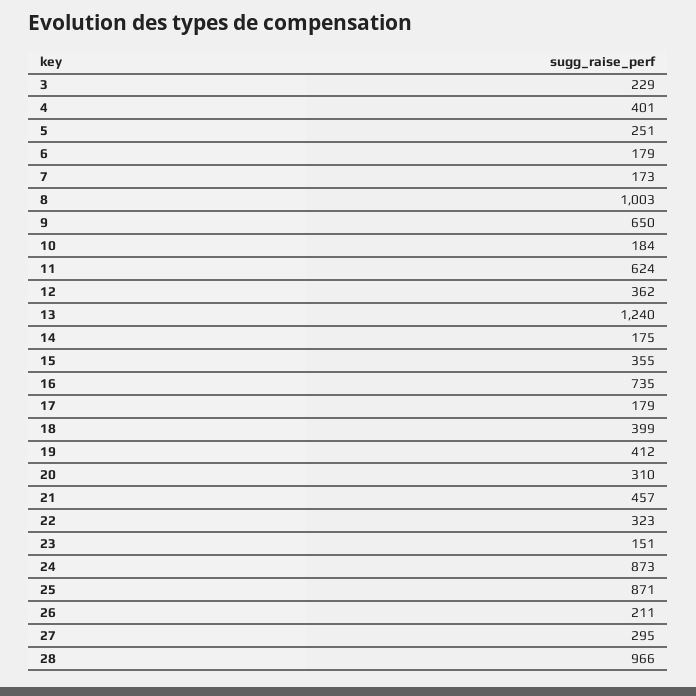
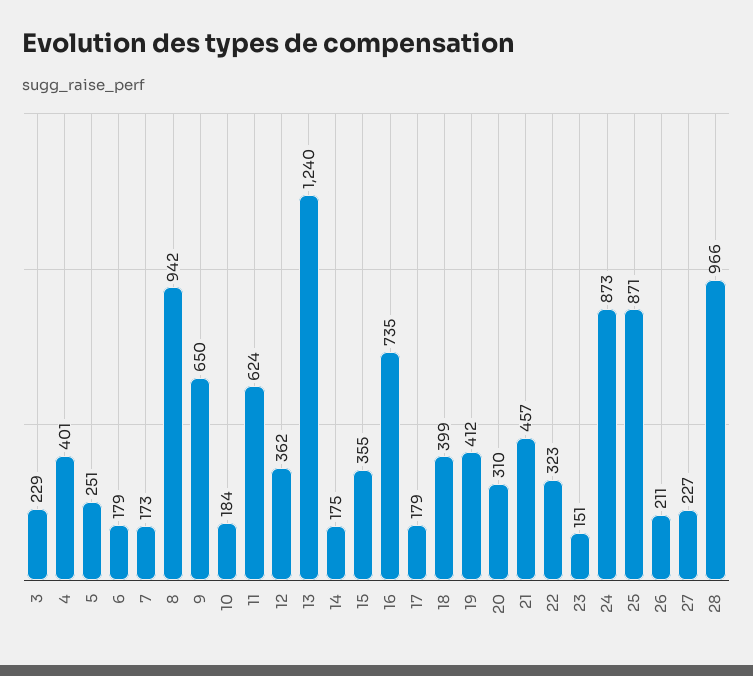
8: 1003 -> 942
27: 295 -> 227

